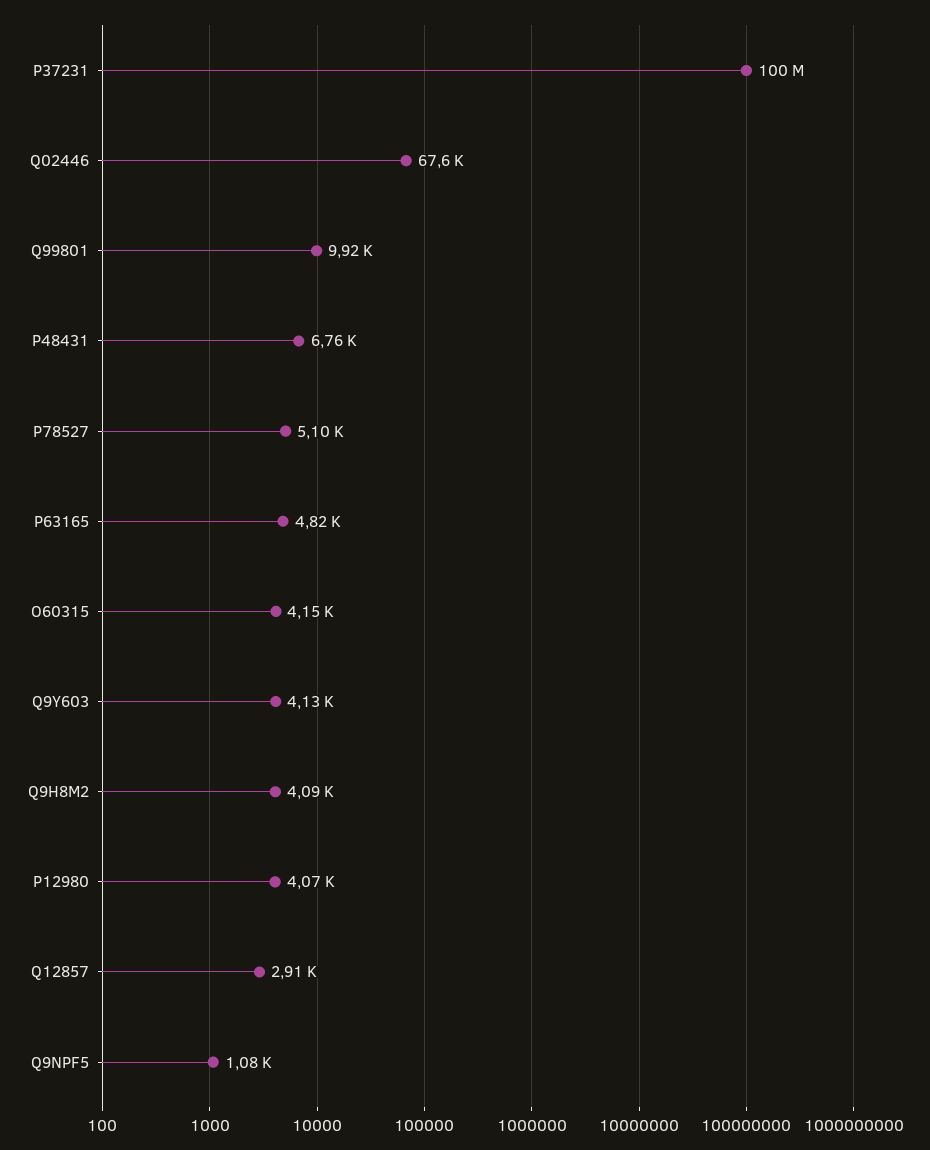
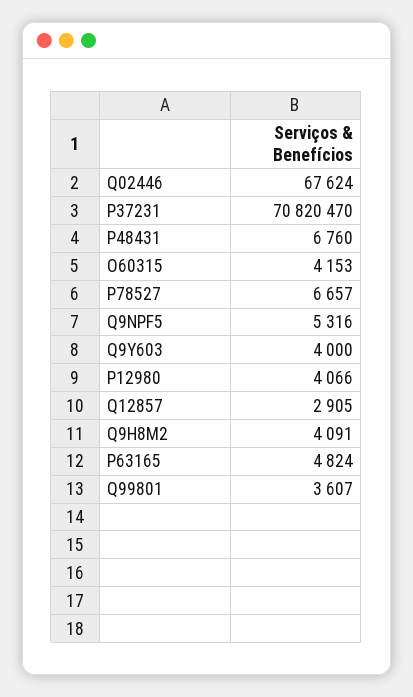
P37231: 100000000 -> 70820470
Q99801: 9920 -> 3607
P78527: 5100 -> 6657
Q9Y603: 4130 -> 4000
Q9NPF5: 1080 -> 5316

